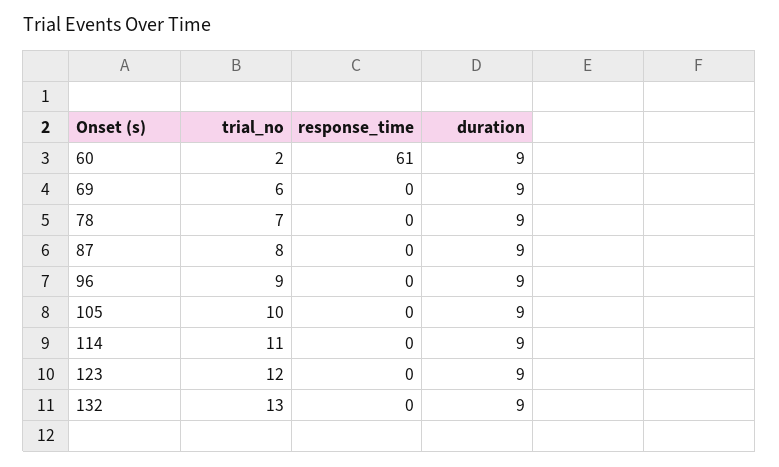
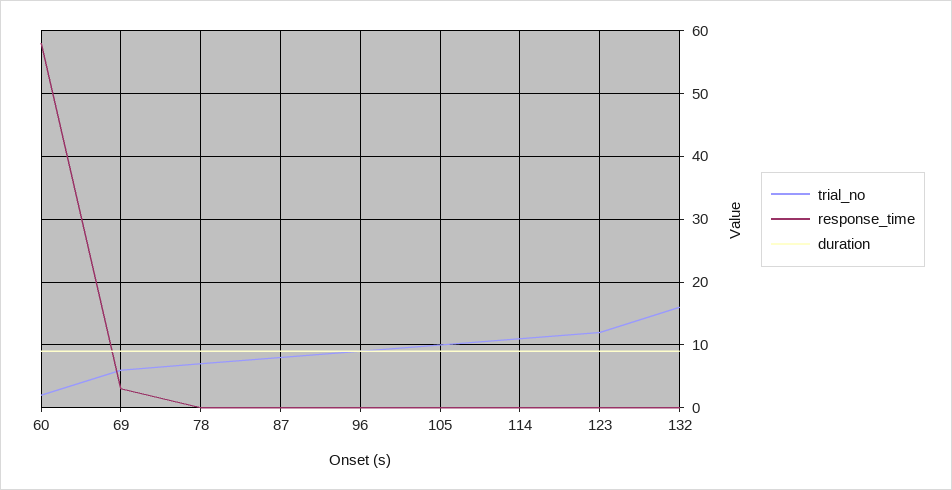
response_time, 60: 61 -> 58
response_time, 69: 0 -> 3
trial_no, 132: 13 -> 16

